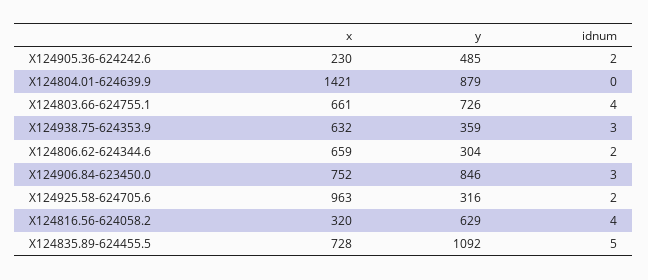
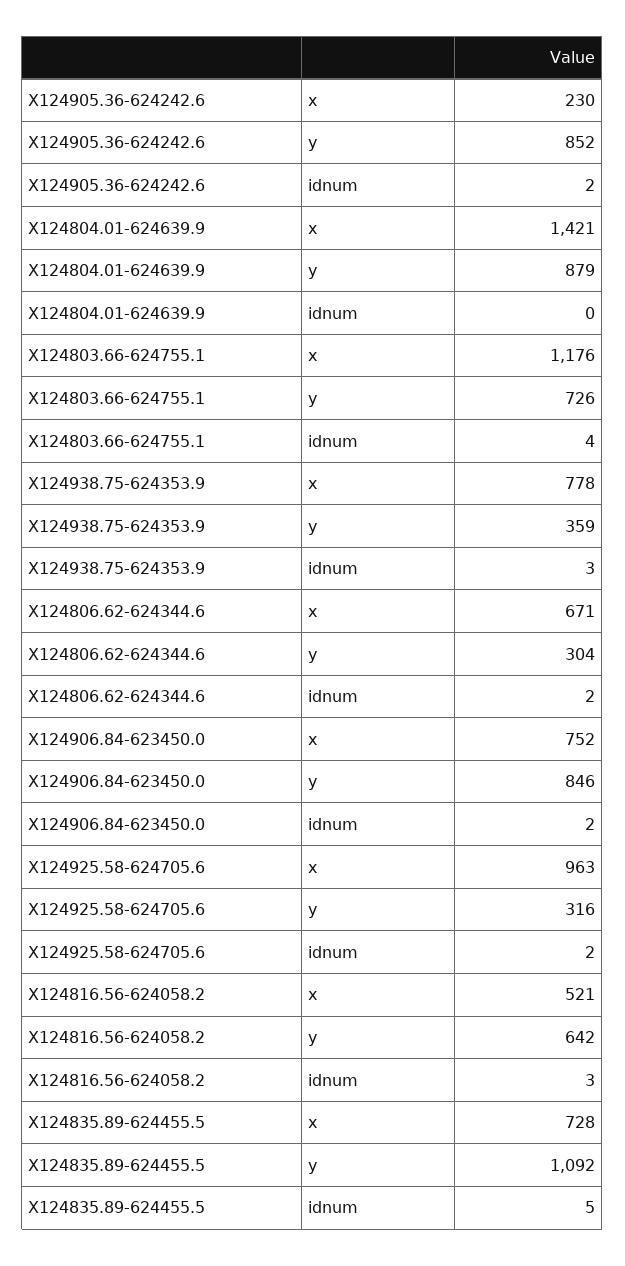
y, X124905.36-624242.6: 485 -> 852
x, X124803.66-624755.1: 661 -> 1176
x, X124938.75-624353.9: 632 -> 778
x, X124806.62-624344.6: 659 -> 671
idnum, X124906.84-623450.0: 3 -> 2
x, X124816.56-624058.2: 320 -> 521
y, X124816.56-624058.2: 629 -> 642
idnum, X124816.56-624058.2: 4 -> 3

